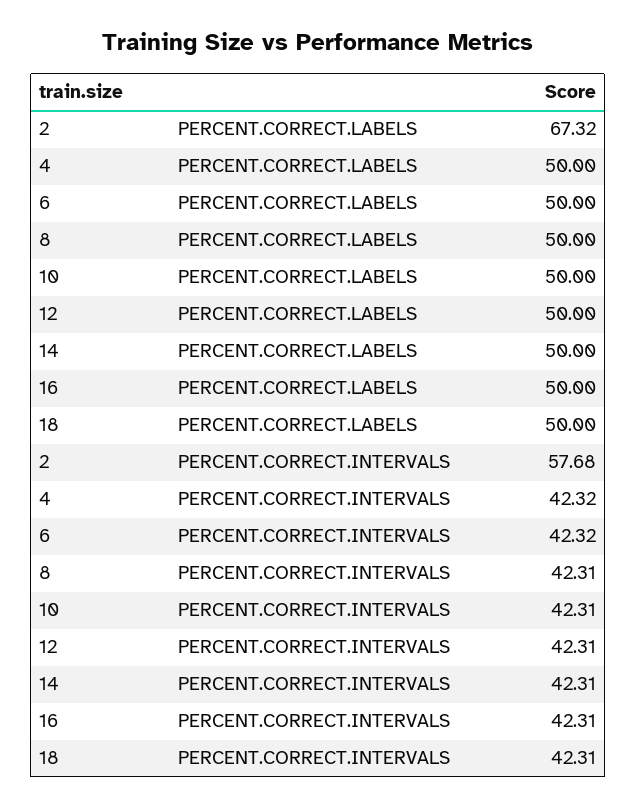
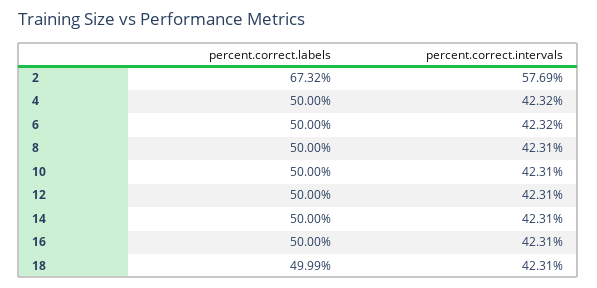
18, PERCENT.CORRECT.LABELS: 50 -> 49.99
2, PERCENT.CORRECT.INTERVALS: 57.68 -> 57.69

